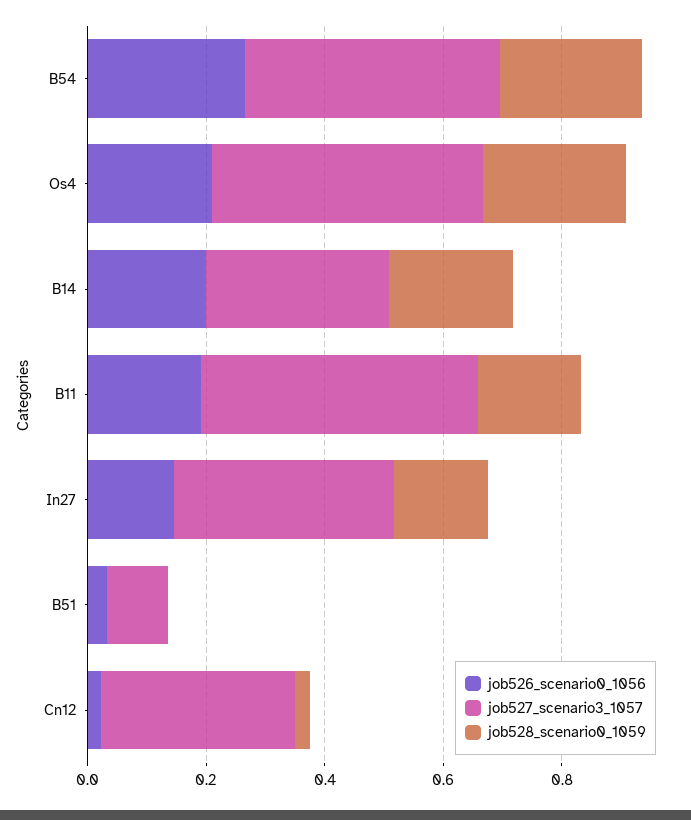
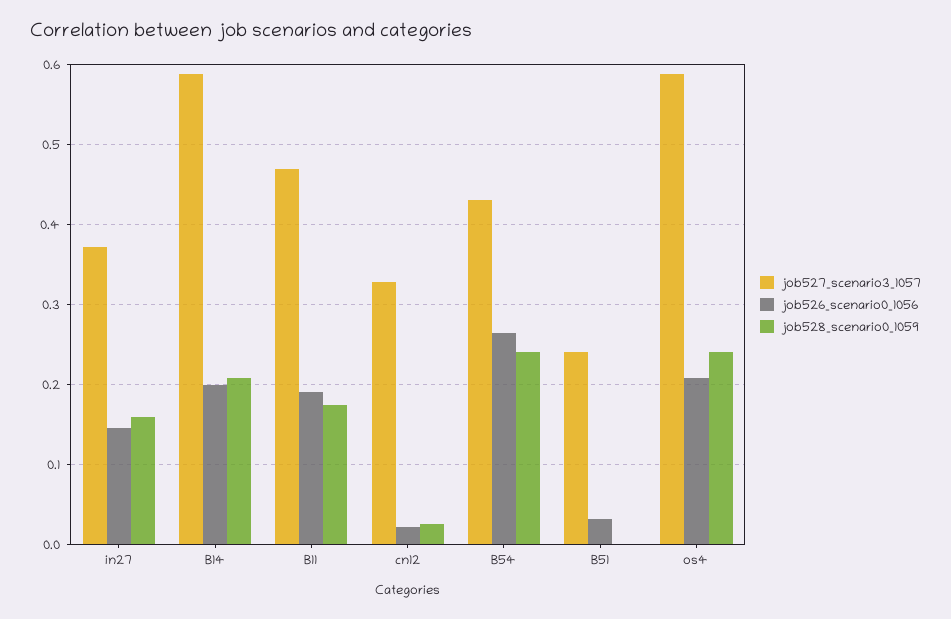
job527_scenario3_1057, Os4: 0.45 -> 0.59
job527_scenario3_1057, B14: 0.3 -> 0.59
job527_scenario3_1057, B51: 0.1 -> 0.24

